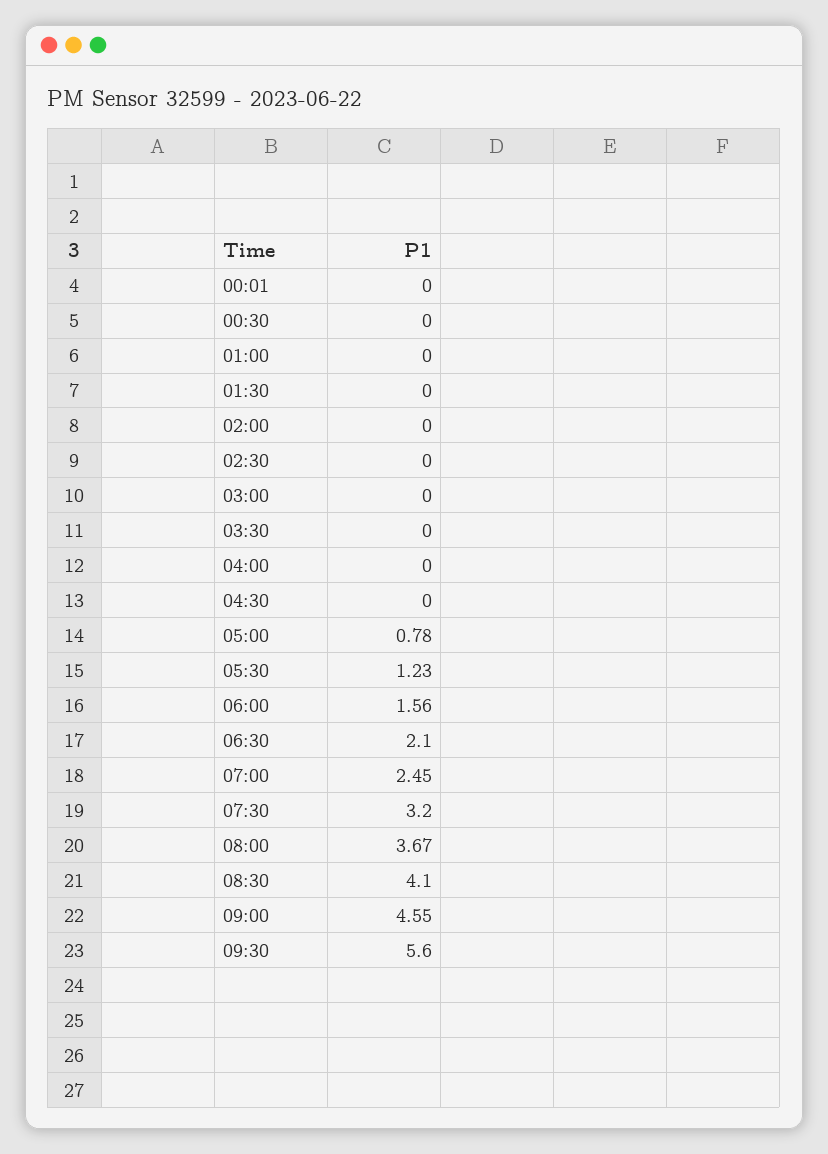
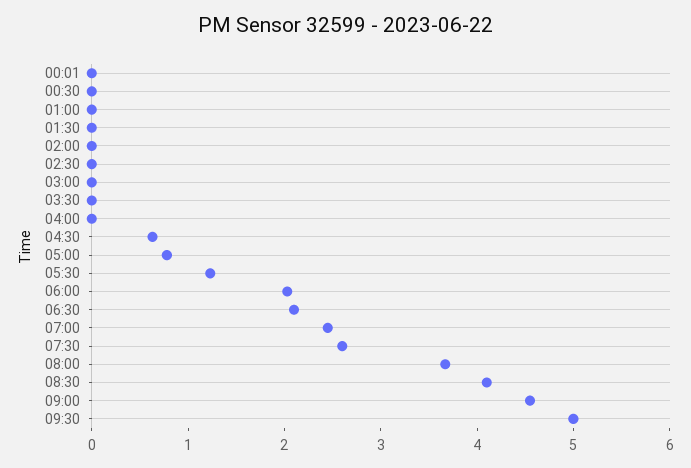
04:30: 0 -> 0.6
06:00: 1.56 -> 2
07:30: 3.2 -> 2.6
09:30: 5.6 -> 5

